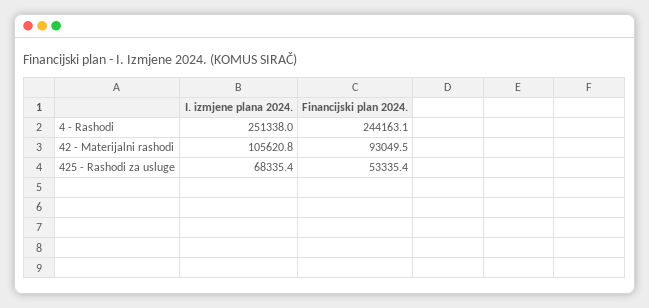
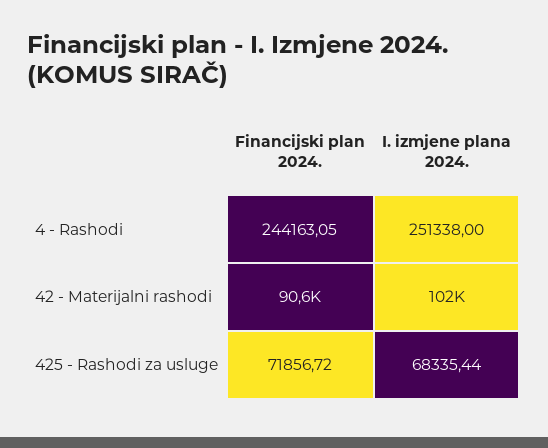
I. izmjene plana 2024., 42 - Materijalni rashodi: 105620.8 -> 102000
Financijski plan 2024., 42 - Materijalni rashodi: 93049.5 -> 90600
Financijski plan 2024., 425 - Rashodi za usluge: 53335.4 -> 71856.72

